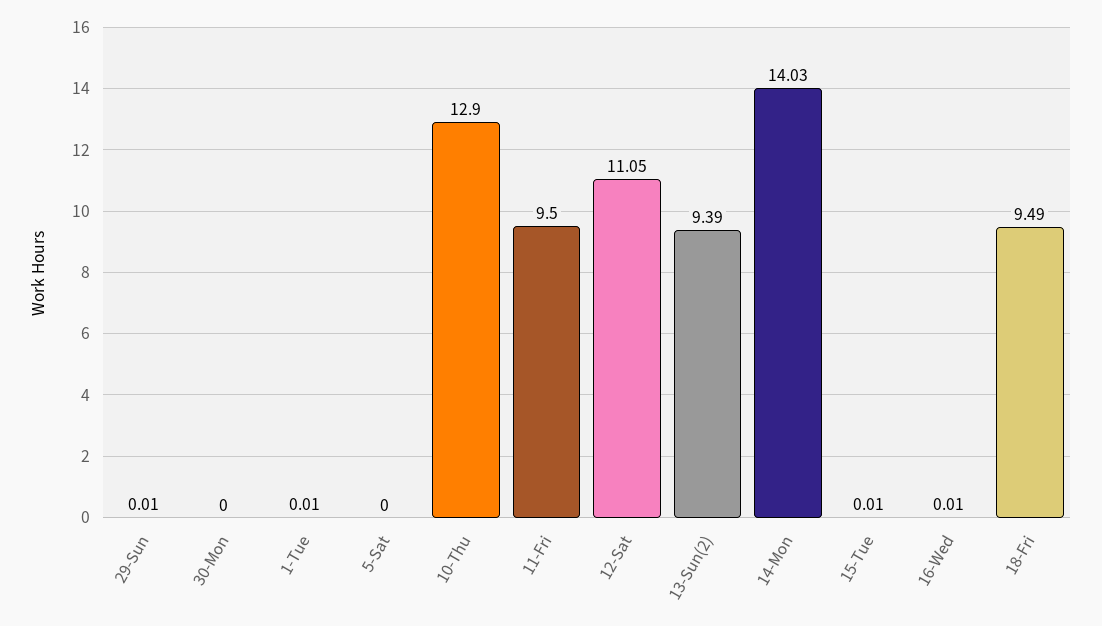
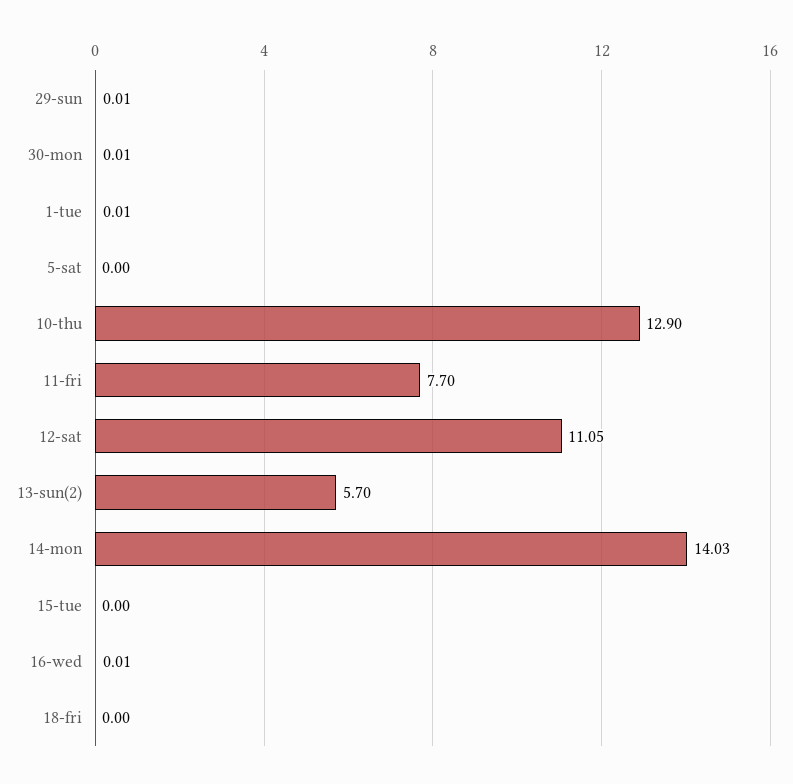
30-Mon: 0 -> 0.01
11-Fri: 9.5 -> 7.7
13-Sun(2): 9.39 -> 5.7
15-Tue: 0.01 -> 0
18-Fri: 9.49 -> 0

